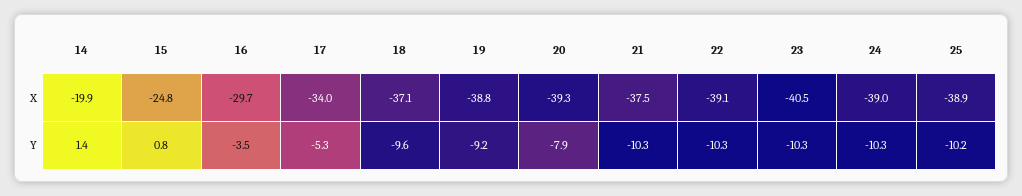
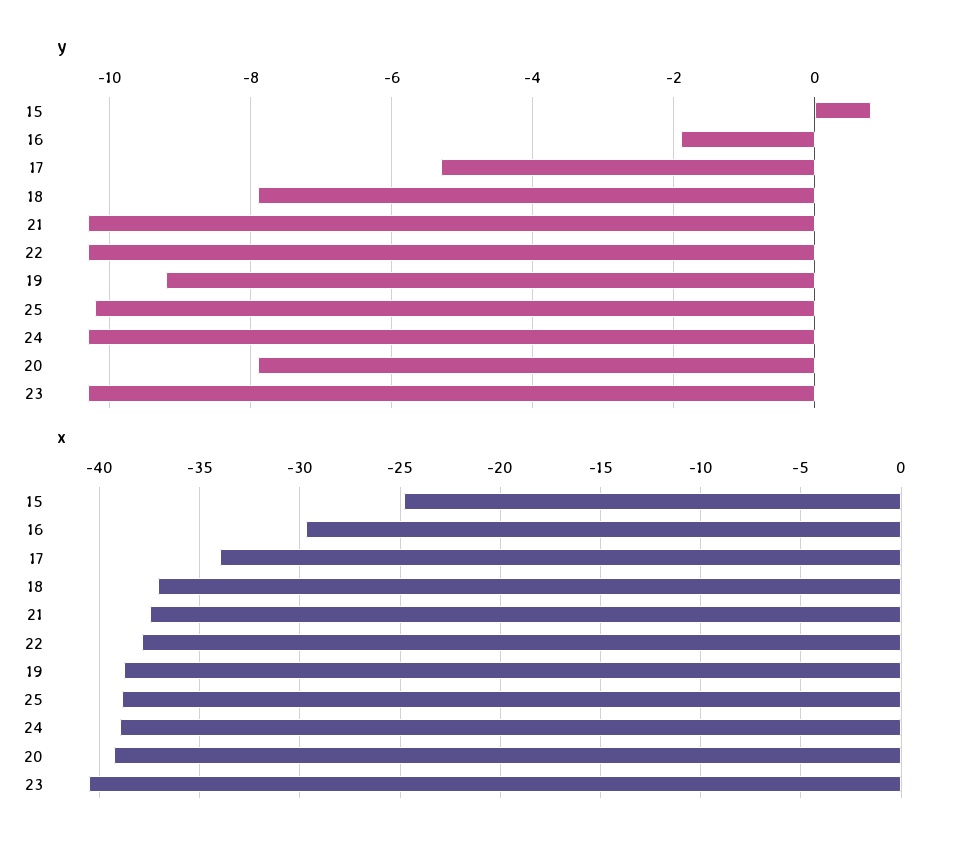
X, 14: -19.9 -> none
X, 22: -39.1 -> -38
Y, 14: 1.4 -> none
Y, 16: -3.5 -> -2
Y, 18: -9.6 -> -8

